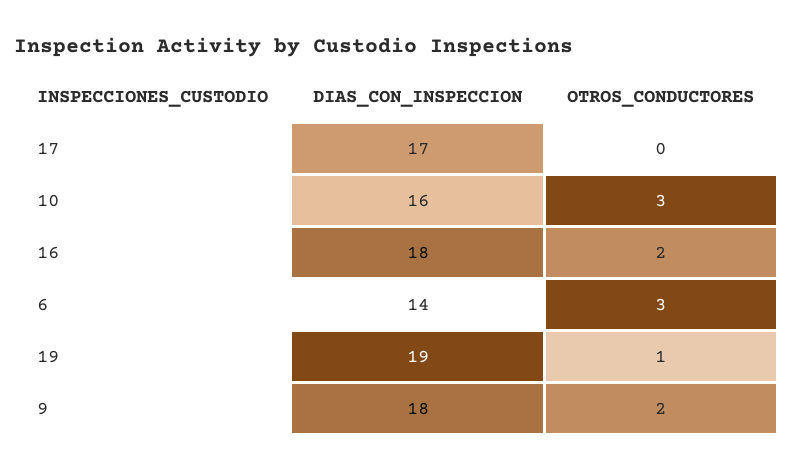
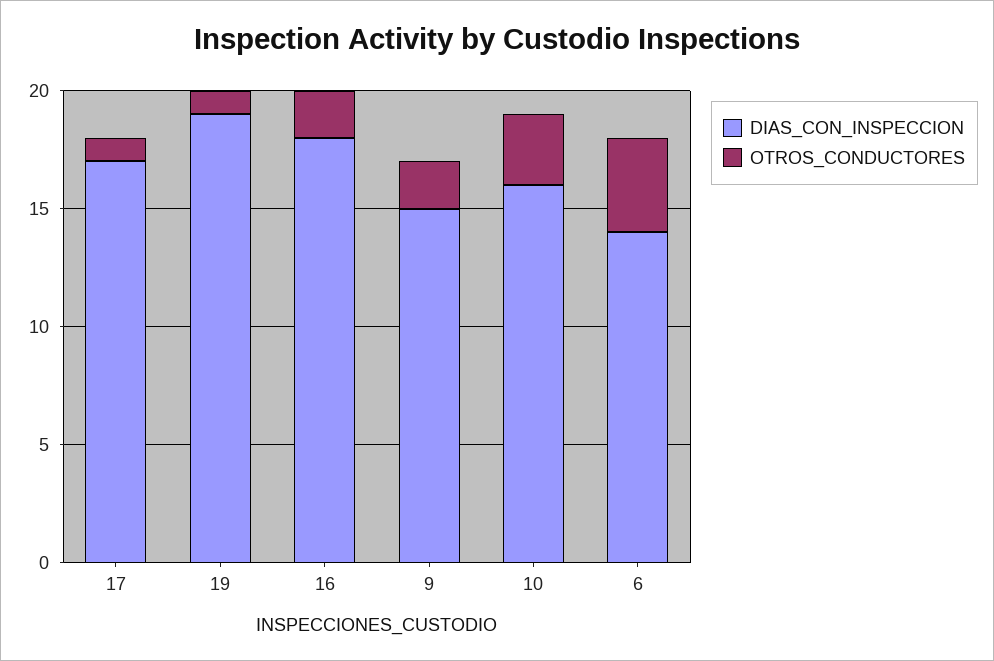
OTROS_CONDUCTORES, 17: 0 -> 1
OTROS_CONDUCTORES, 6: 3 -> 4
DIAS_CON_INSPECCION, 9: 18 -> 15

